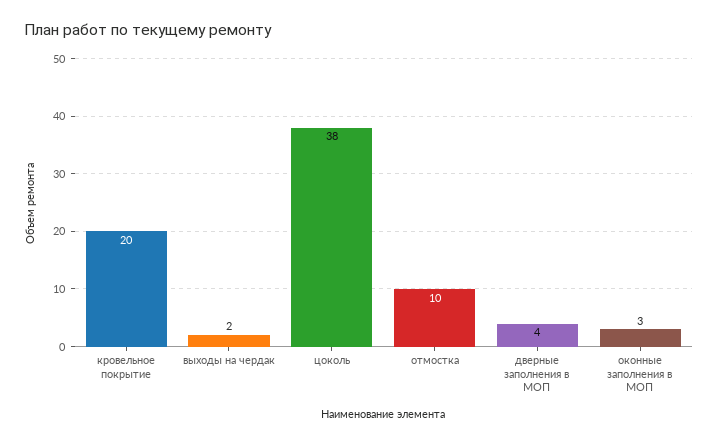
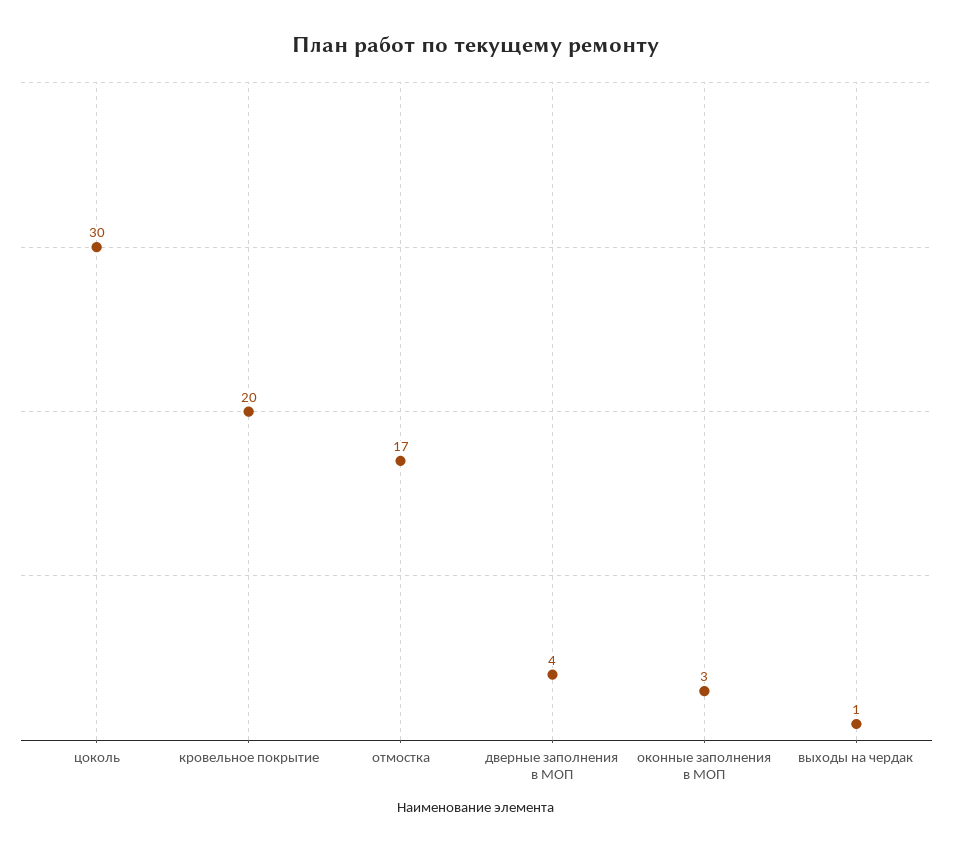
выходы на чердак: 2 -> 1
цоколь: 38 -> 30
отмостка: 10 -> 17

